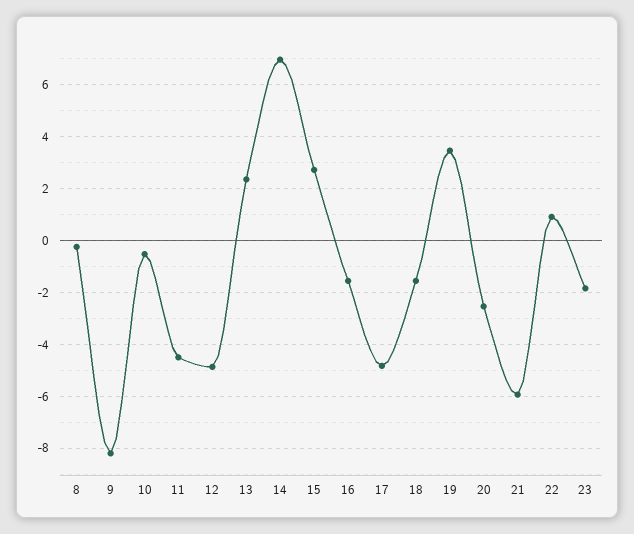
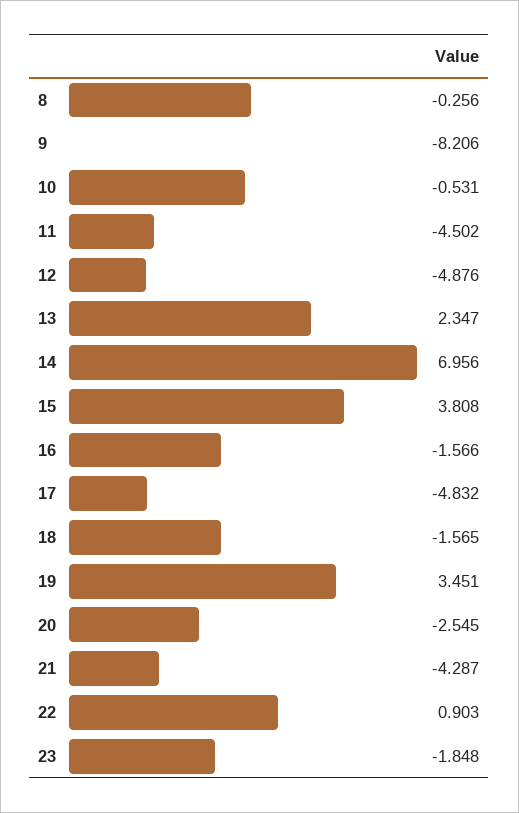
15: 2.75 -> 3.808
21: -6 -> -4.287

